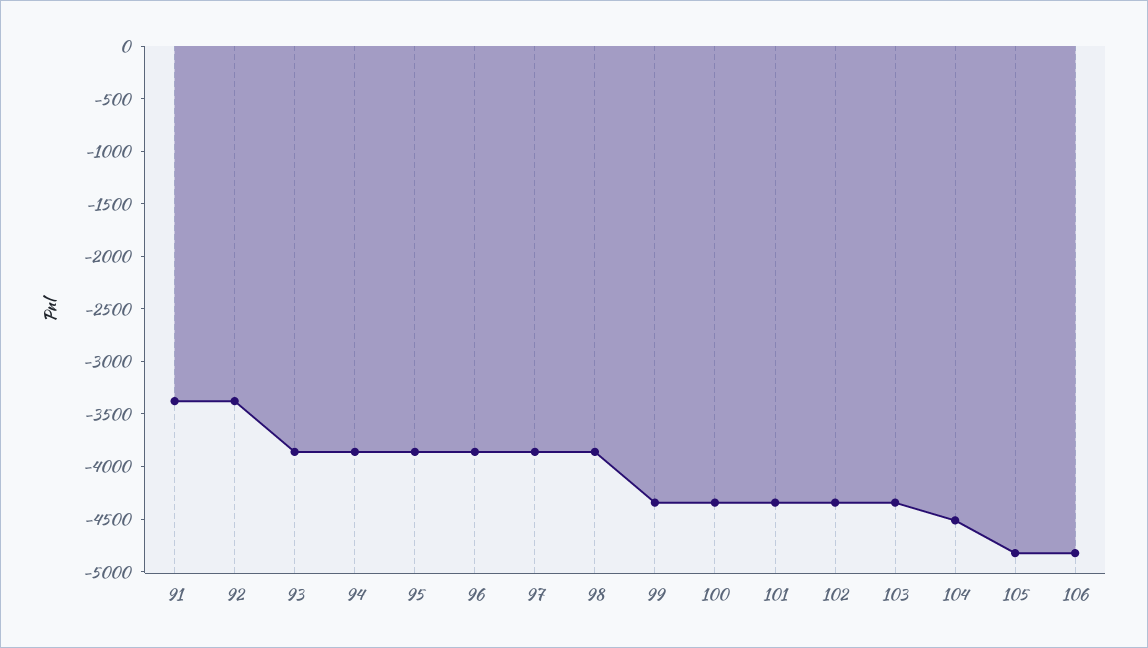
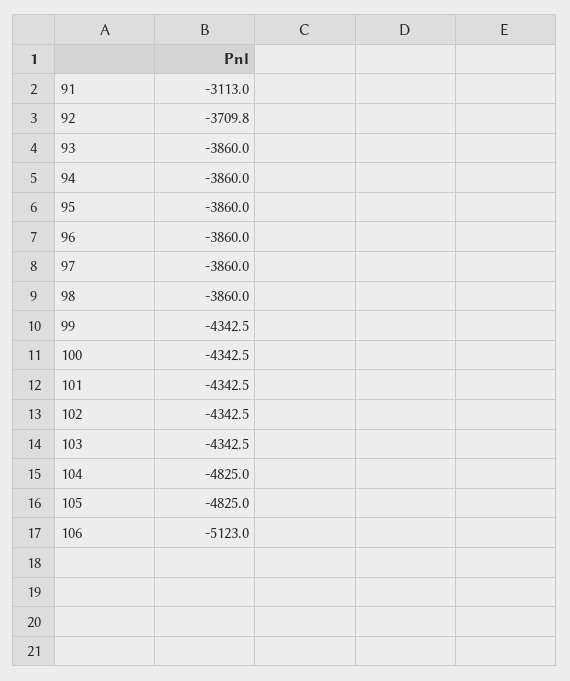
91: -3400 -> -3113
92: -3400 -> -3709.8
104: -4500 -> -4825
106: -4800 -> -5123

